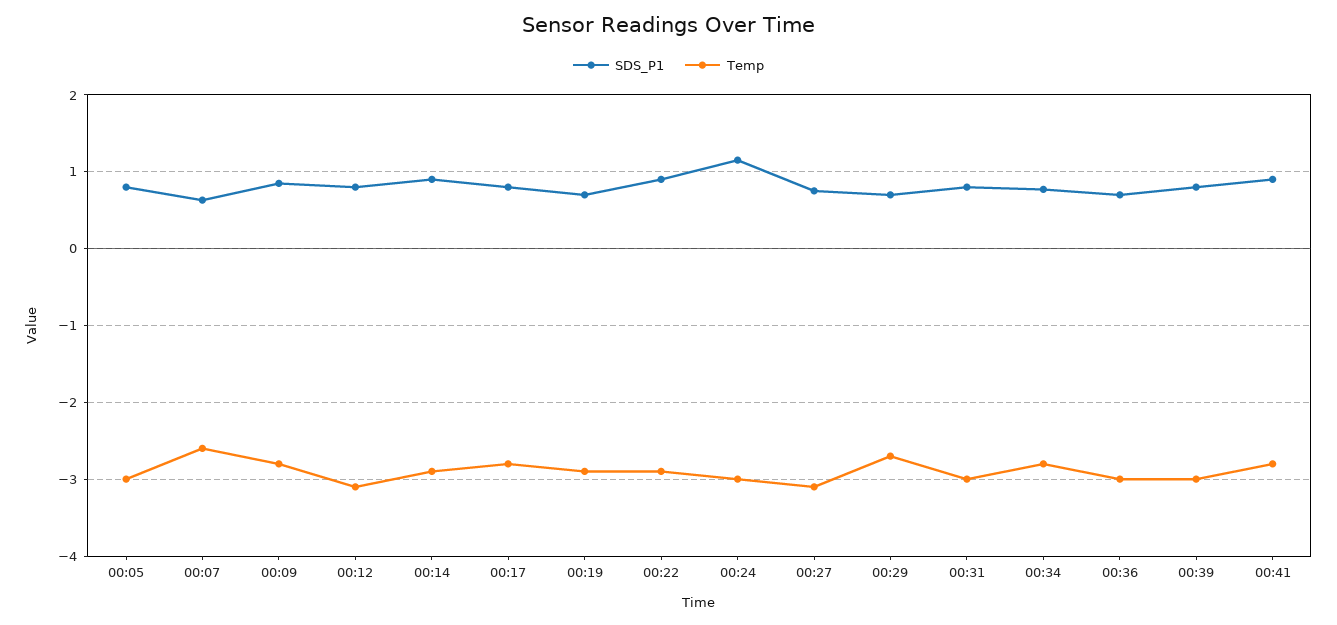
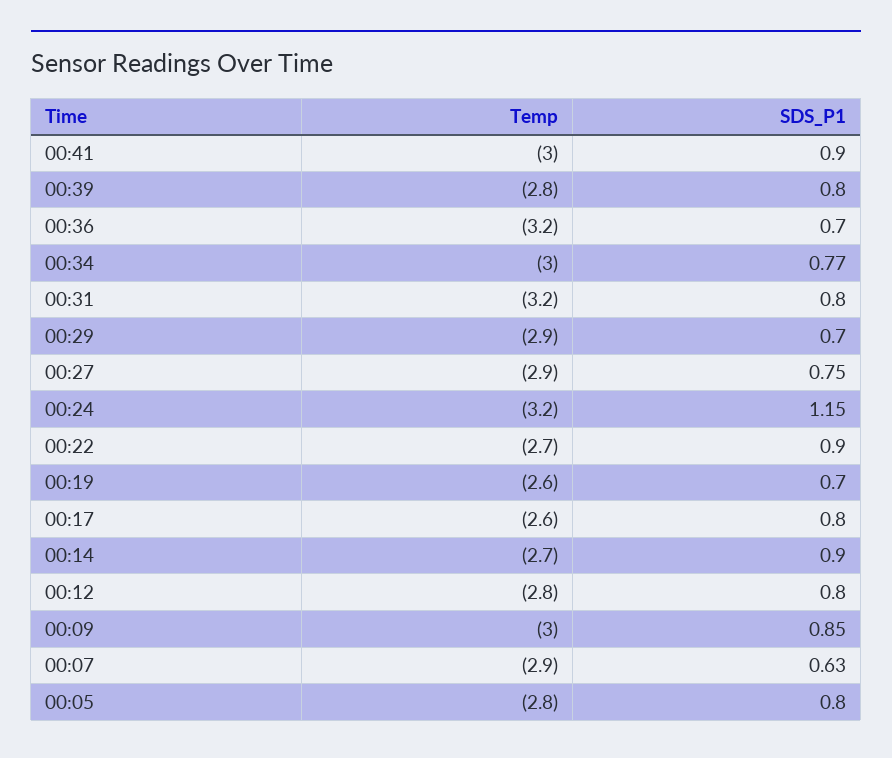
Temp, 00:05: -3 -> -2.8
Temp, 00:07: -2.6 -> -2.9
Temp, 00:09: -2.8 -> -3
Temp, 00:12: -3.1 -> -2.8
Temp, 00:14: -2.9 -> -2.7
Temp, 00:17: -2.8 -> -2.6
Temp, 00:19: -2.9 -> -2.6
Temp, 00:22: -2.9 -> -2.7
Temp, 00:24: -3 -> -3.2
Temp, 00:27: -3.1 -> -2.9
Temp, 00:29: -2.7 -> -2.9
Temp, 00:31: -3 -> -3.2
Temp, 00:34: -2.8 -> -3
Temp, 00:36: -3 -> -3.2
Temp, 00:39: -3 -> -2.8
Temp, 00:41: -2.8 -> -3

